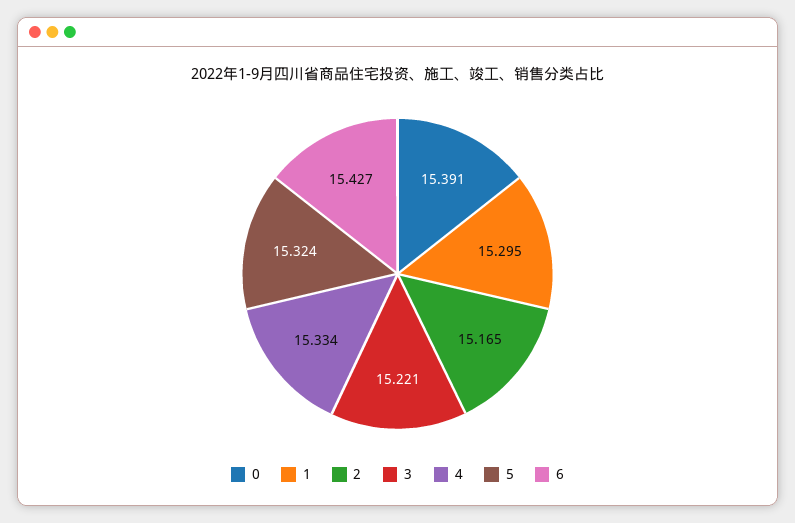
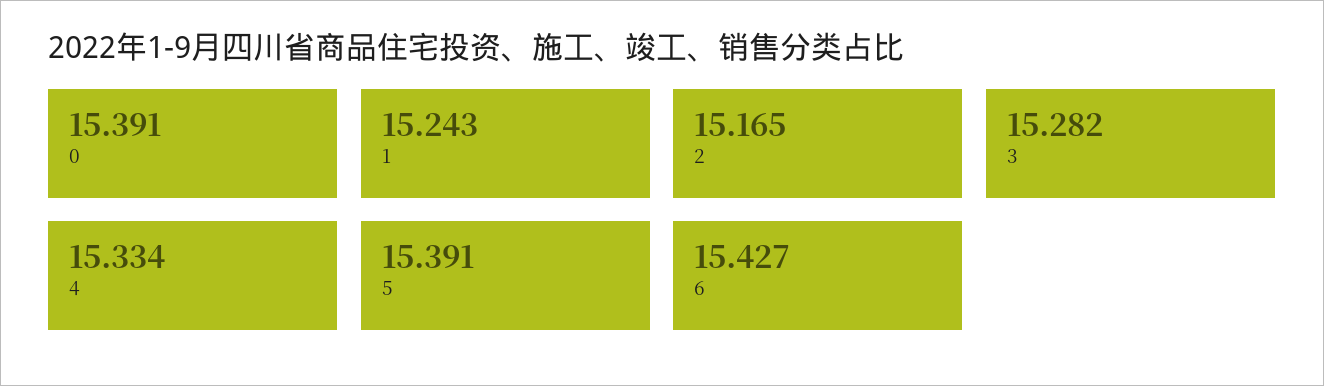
1: 15.295 -> 15.243
3: 15.221 -> 15.282
5: 15.324 -> 15.391

